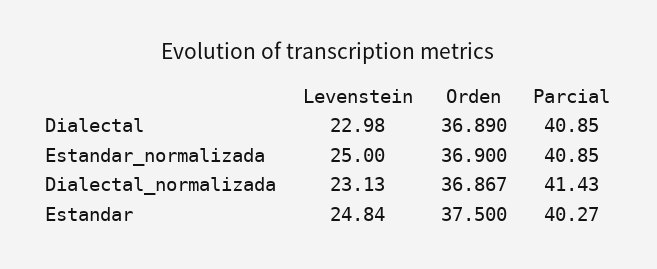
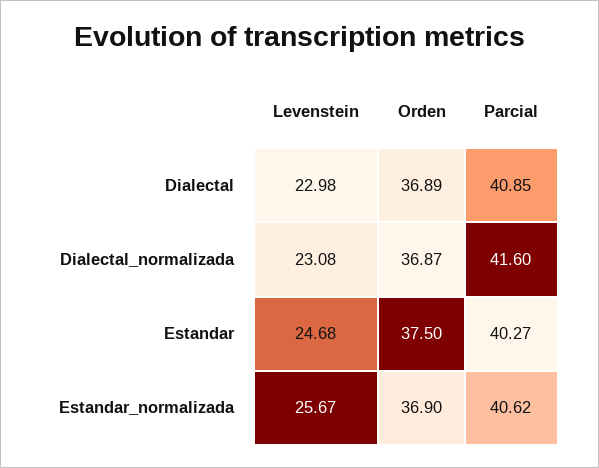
Levenstein, Estandar_normalizada: 25 -> 25.67
Parcial, Estandar_normalizada: 40.85 -> 40.62
Levenstein, Dialectal_normalizada: 23.13 -> 23.08
Parcial, Dialectal_normalizada: 41.43 -> 41.6
Levenstein, Estandar: 24.84 -> 24.68

